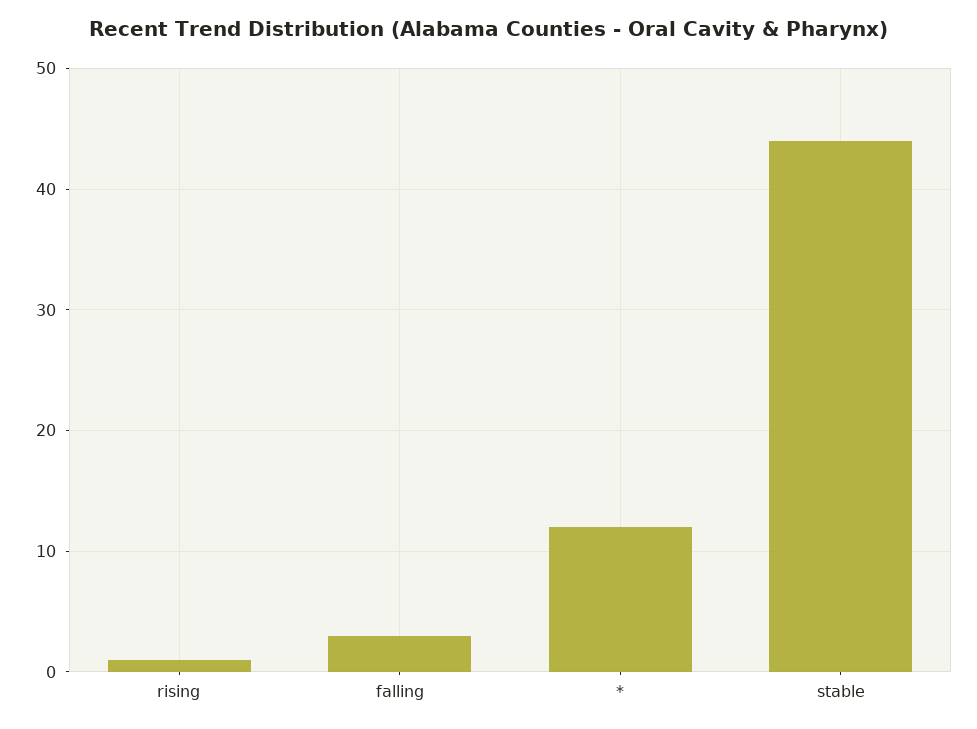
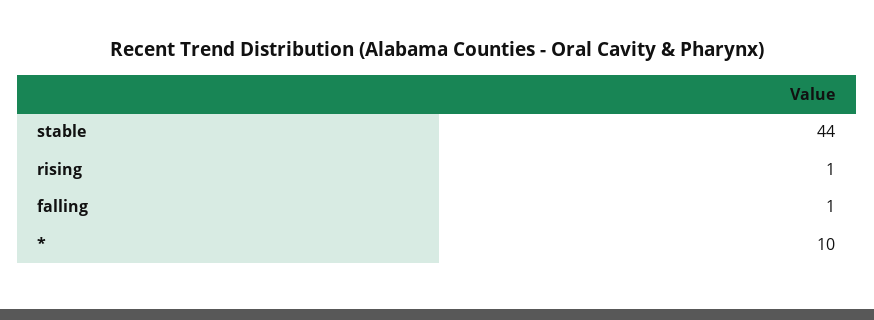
falling: 3 -> 1
*: 12 -> 10

